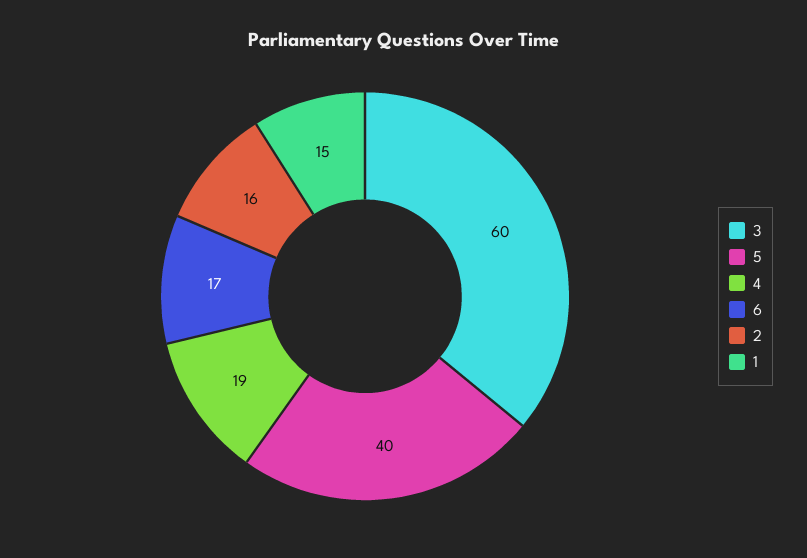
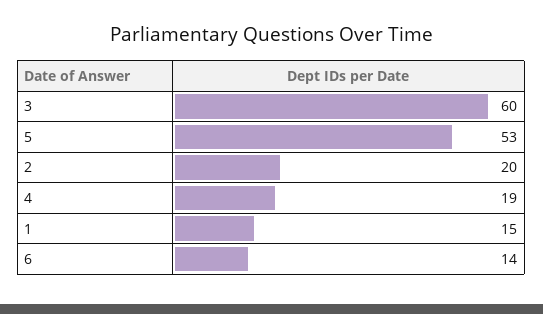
5: 40 -> 53
6: 17 -> 14
2: 16 -> 20

